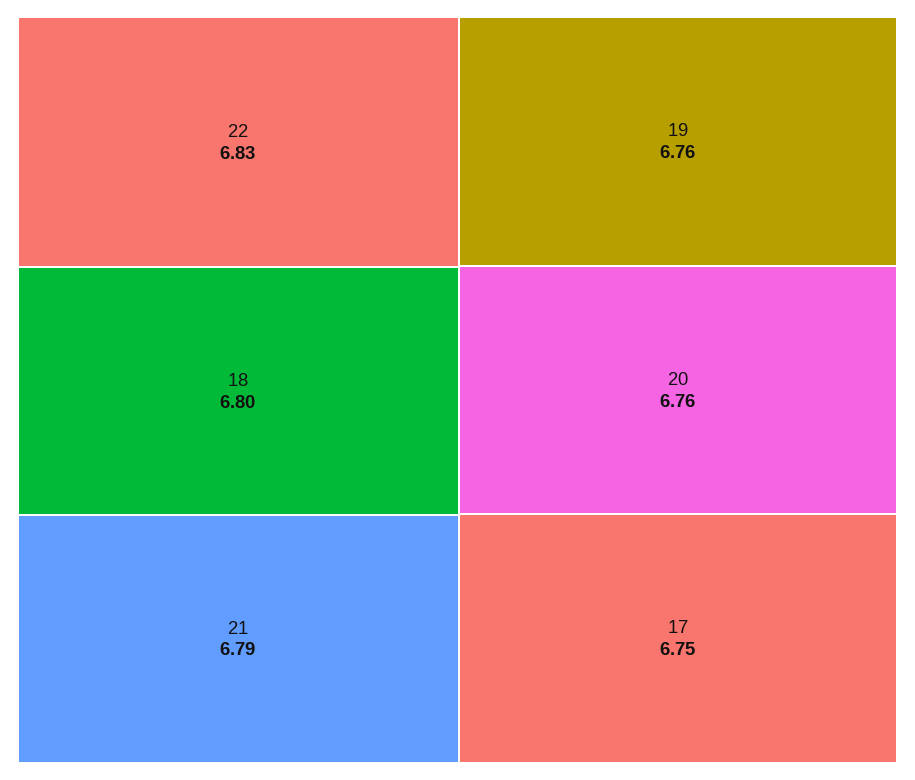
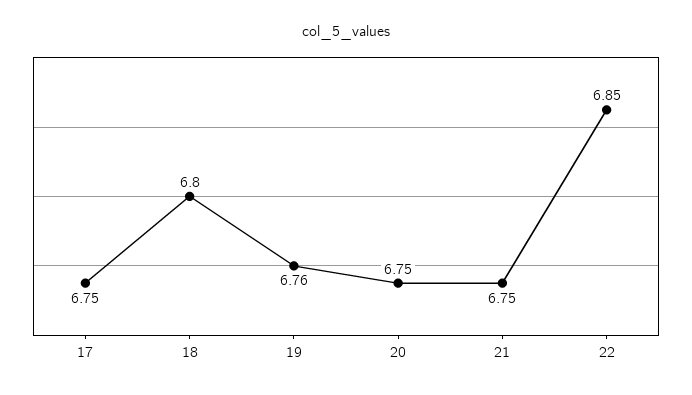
22: 6.83 -> 6.85
21: 6.79 -> 6.75
20: 6.76 -> 6.75

